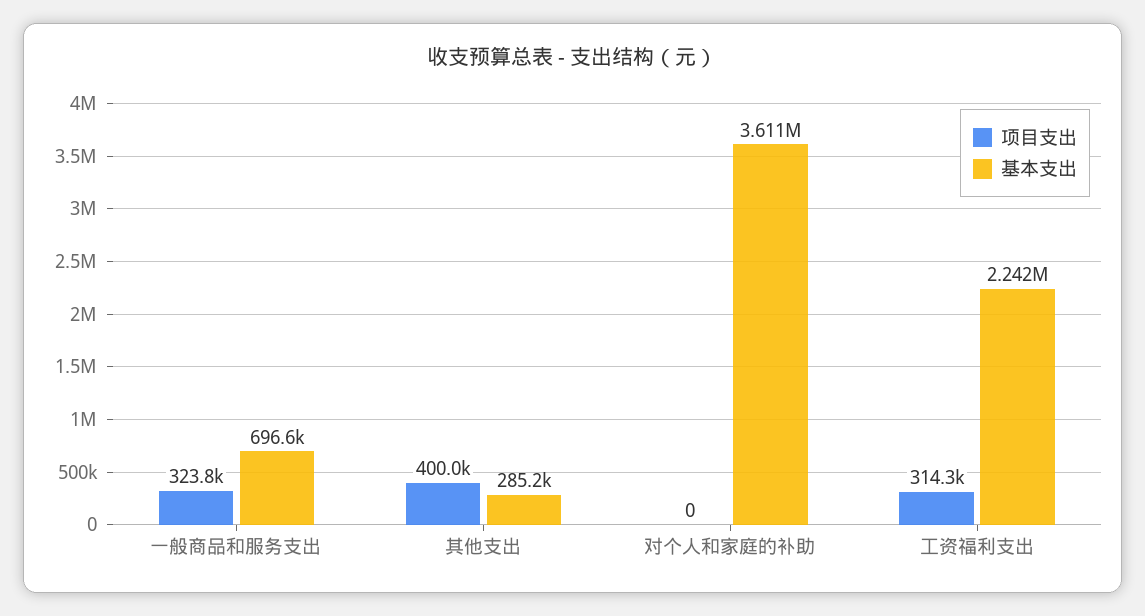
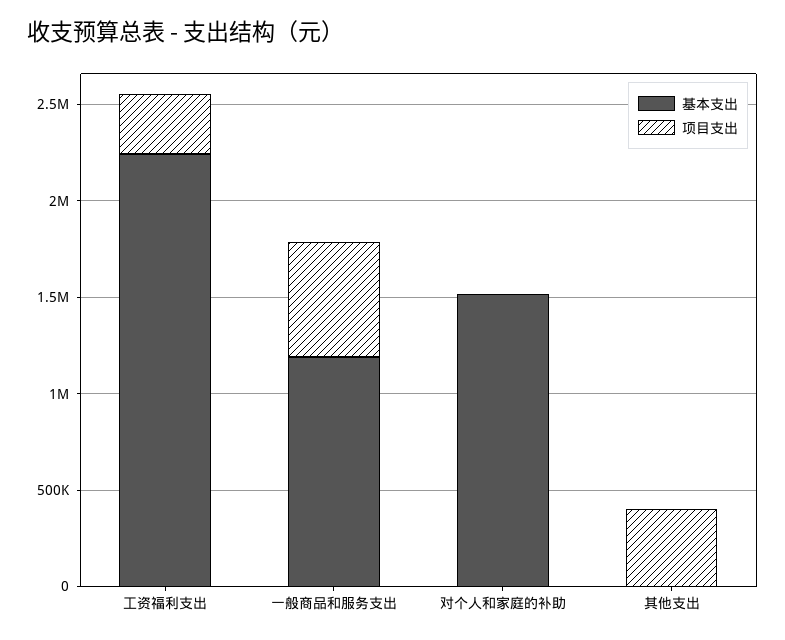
项目支出, 一般商品和服务支出: 323800 -> 600000
基本支出, 一般商品和服务支出: 696600 -> 1200000
基本支出, 其他支出: 285200 -> 0
基本支出, 对个人和家庭的补助: 3611000 -> 1500000

